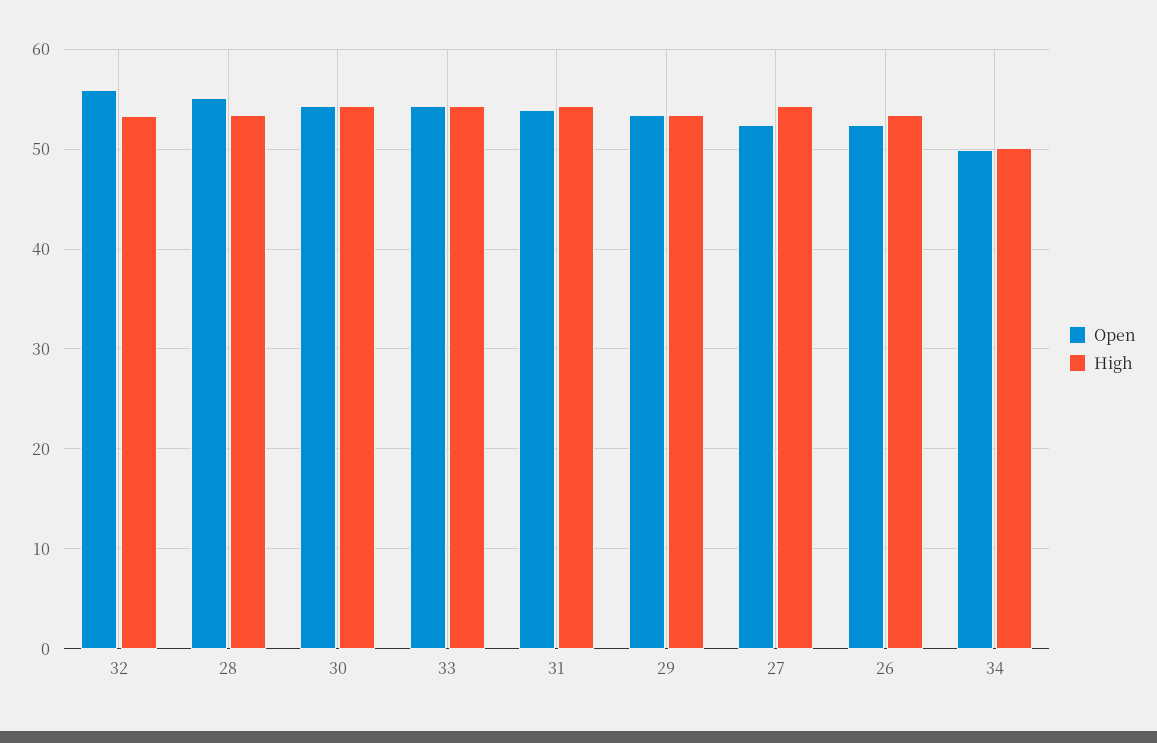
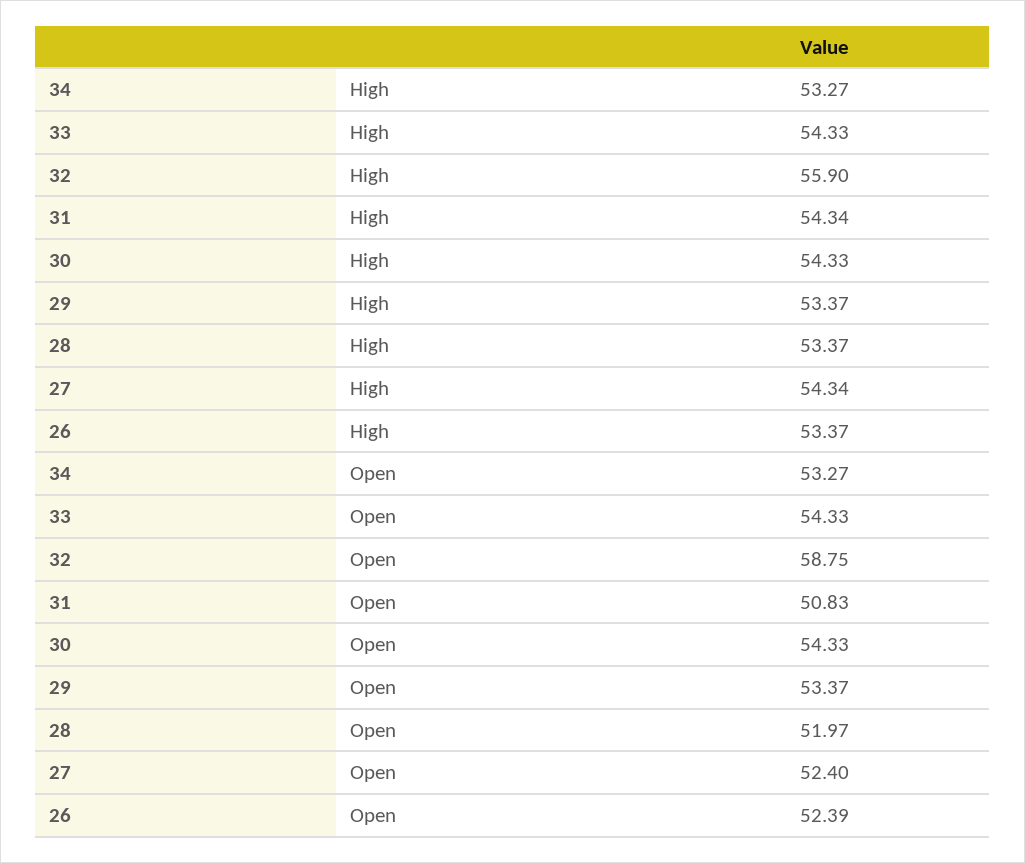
Open, 32: 56 -> 58.75
High, 32: 53 -> 55.9
Open, 28: 55 -> 51.97
Open, 31: 54 -> 50.83
Open, 34: 50 -> 53.27
High, 34: 50 -> 53.27

